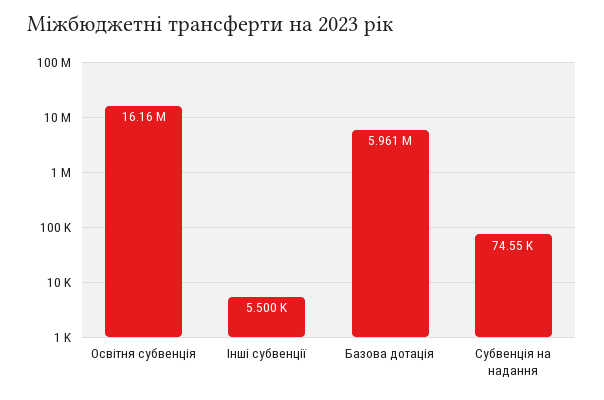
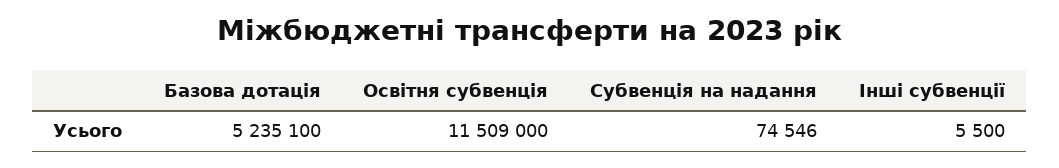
Освітня субвенція: 16160000 -> 11509000
Базова дотація: 5961000 -> 5235100

